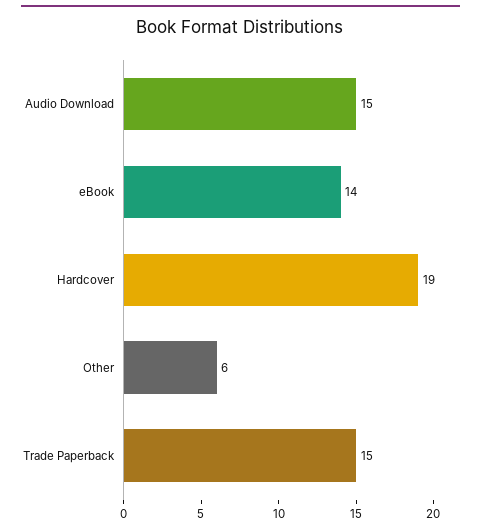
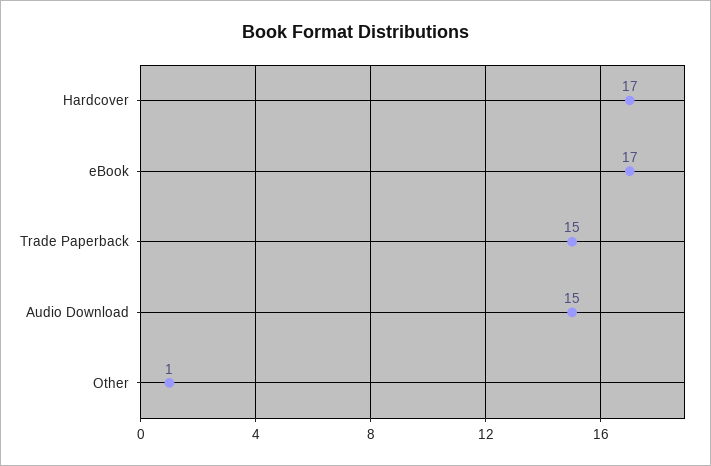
eBook: 14 -> 17
Hardcover: 19 -> 17
Other: 6 -> 1

